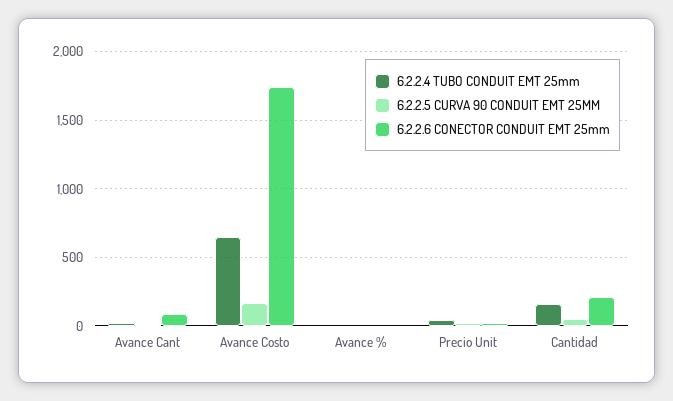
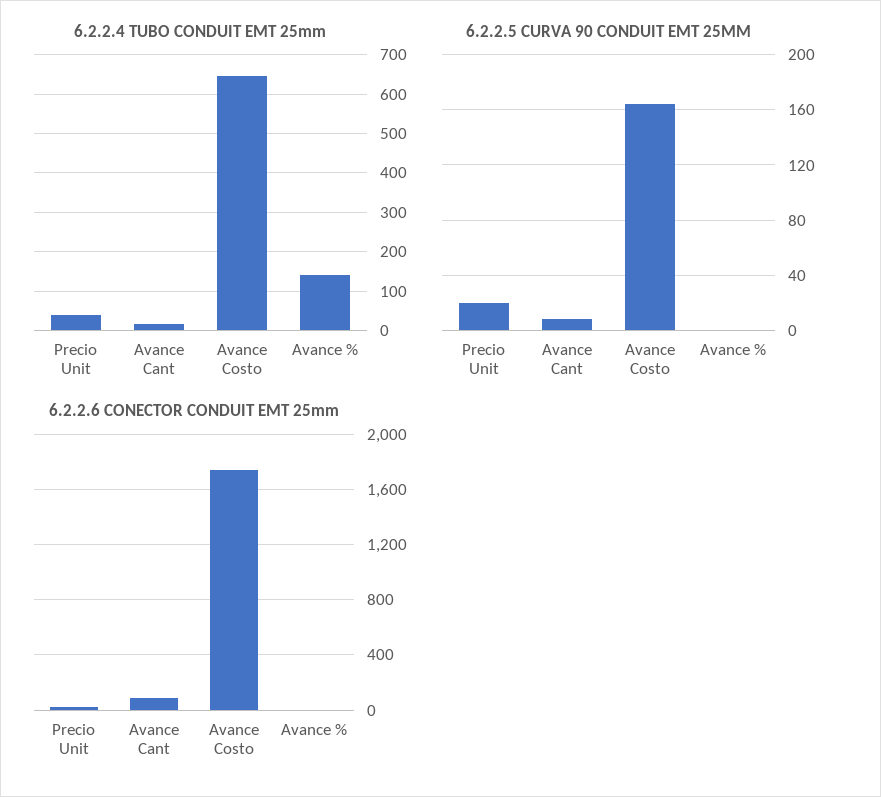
6.2.2.4 TUBO CONDUIT EMT 25mm, Avance %: 0 -> 140
6.2.2.4 TUBO CONDUIT EMT 25mm, Cantidad: 150 -> none
6.2.2.5 CURVA 90 CONDUIT EMT 25MM, Cantidad: 50 -> none
6.2.2.6 CONECTOR CONDUIT EMT 25mm, Cantidad: 200 -> none

